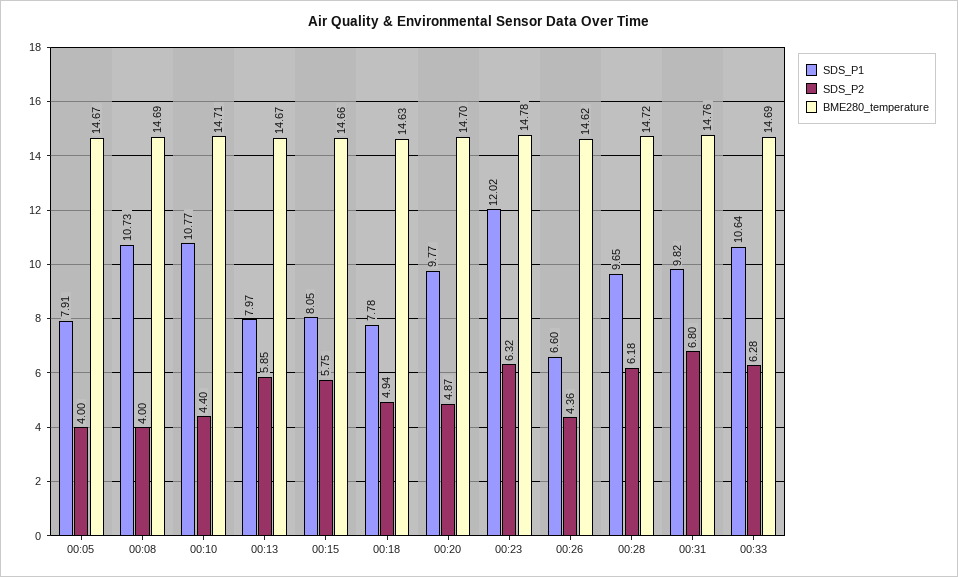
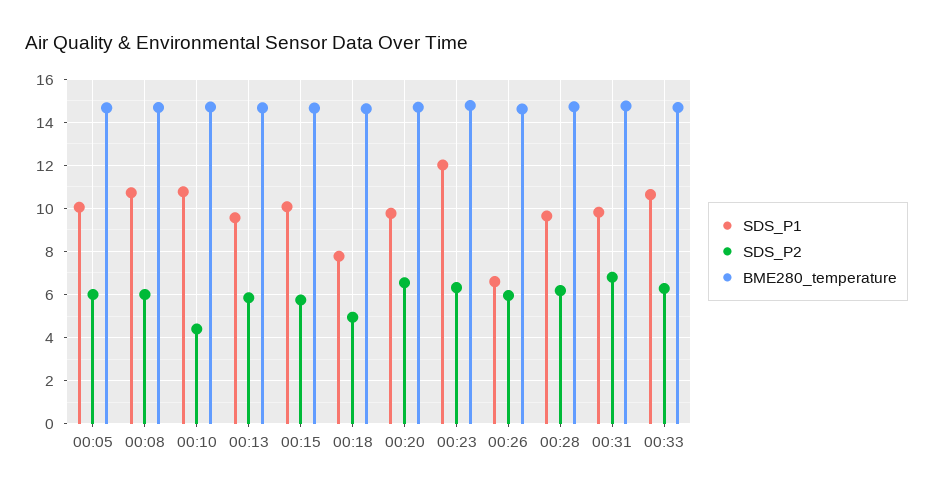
SDS_P1, 00:05: 7.91 -> 10
SDS_P2, 00:05: 4 -> 6
SDS_P2, 00:08: 4 -> 6
SDS_P1, 00:13: 7.97 -> 9.5
SDS_P1, 00:15: 8.05 -> 10
SDS_P2, 00:20: 4.87 -> 6.5
SDS_P2, 00:26: 4.36 -> 6

